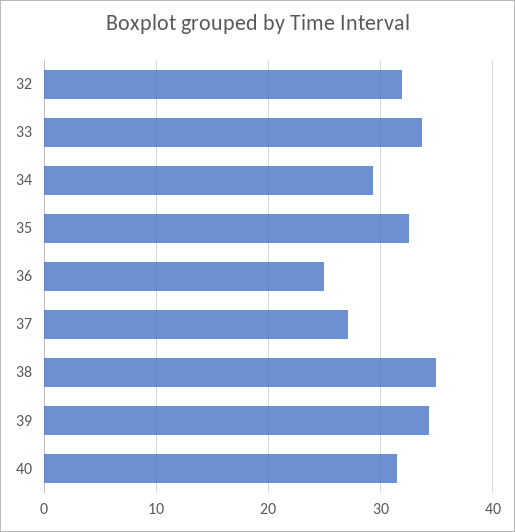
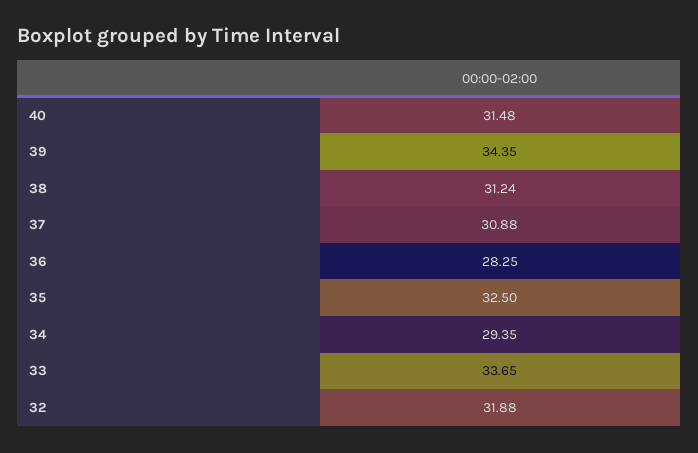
36: 25 -> 28.25
37: 27 -> 30.88
38: 35 -> 31.24

